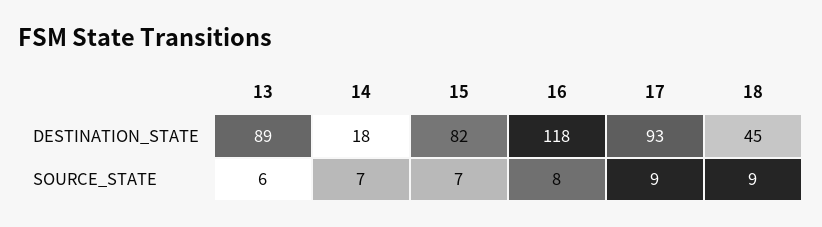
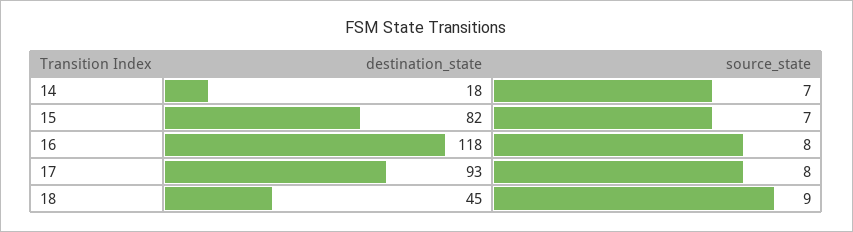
13, DESTINATION_STATE: 89 -> none
13, SOURCE_STATE: 6 -> none
17, SOURCE_STATE: 9 -> 8

